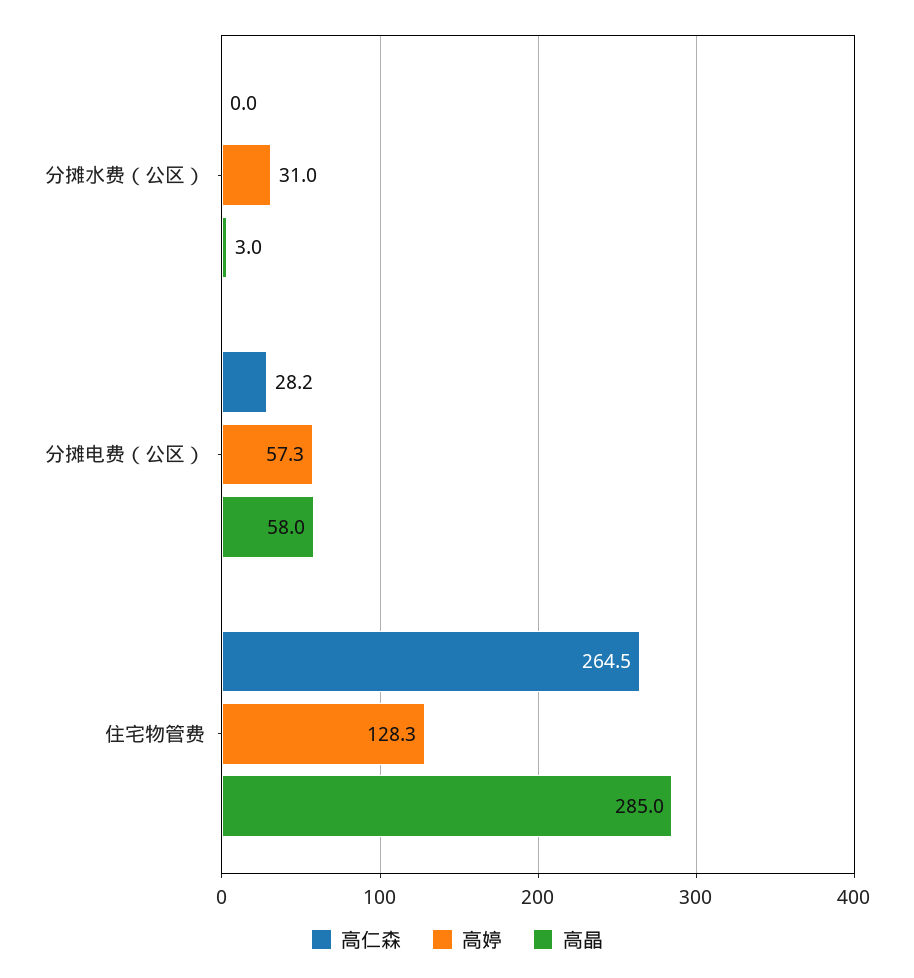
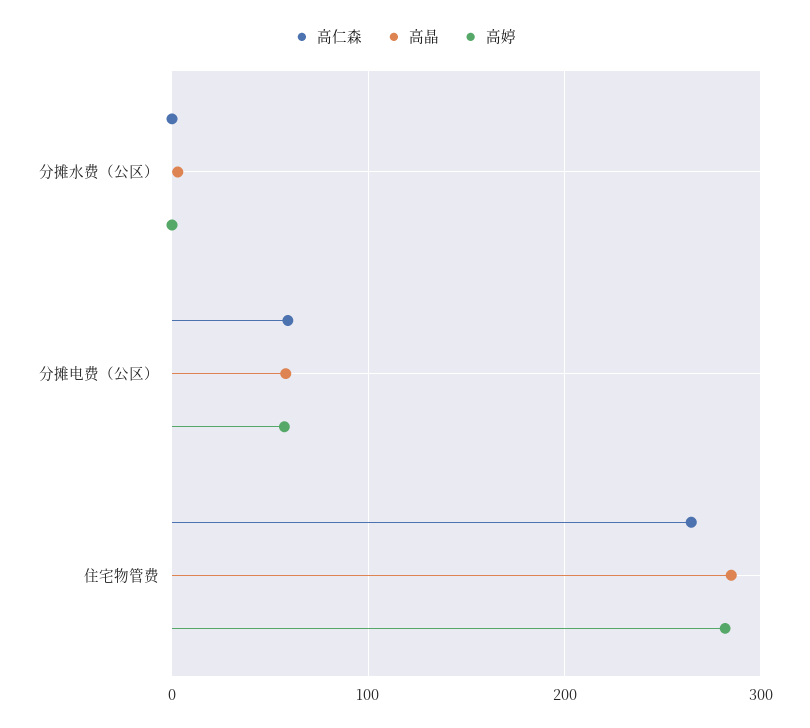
高婷, 分摊水费（公区）: 31 -> 0
高仁森, 分摊电费（公区）: 28.2 -> 60
高婷, 住宅物管费: 128.3 -> 280

